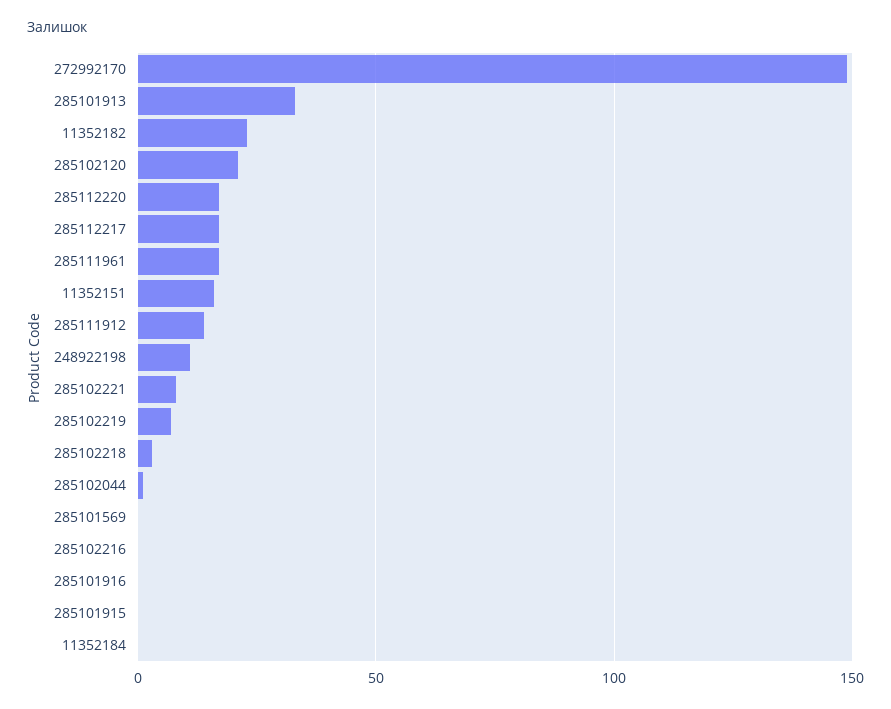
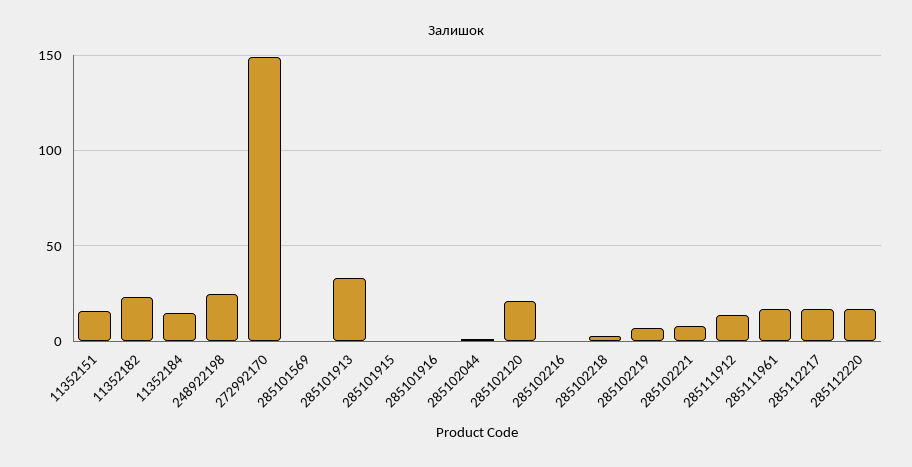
248922198: 10 -> 25
11352184: 0 -> 15

